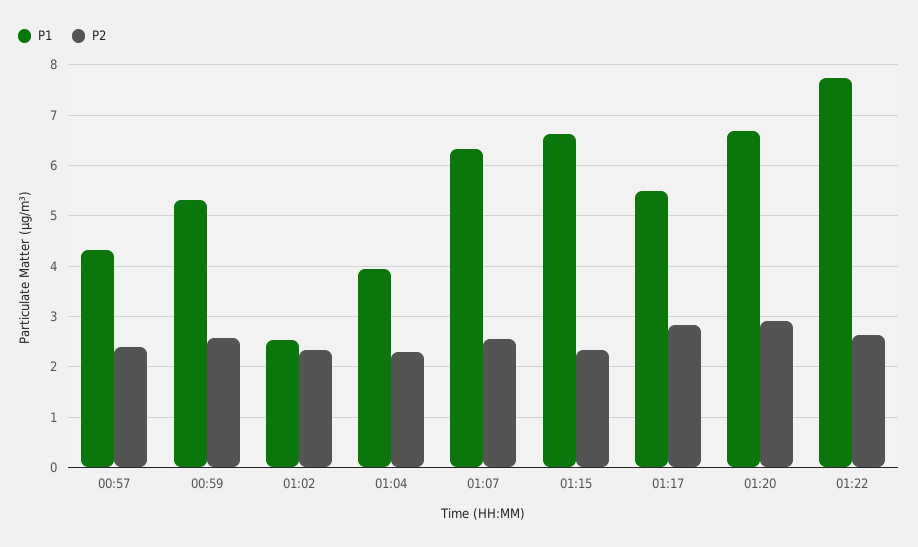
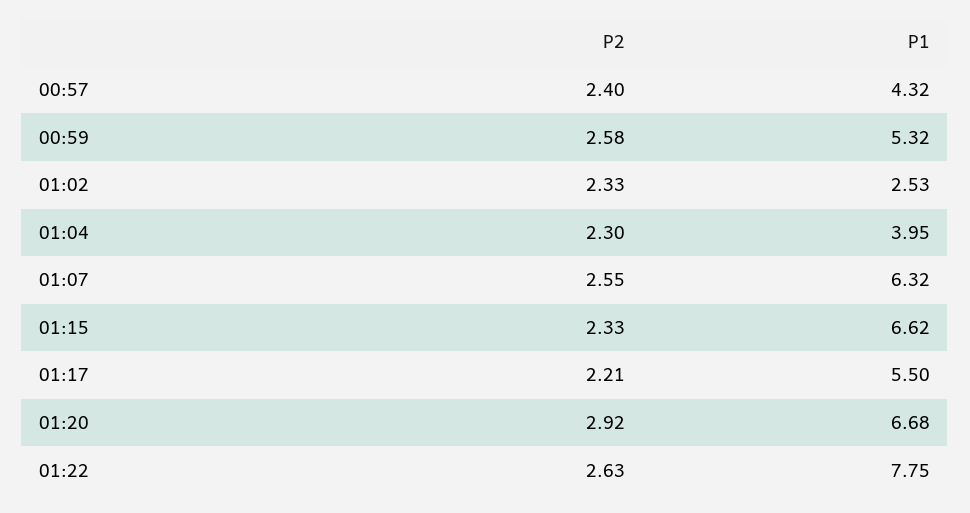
P2, 01:17: 2.8 -> 2.21

